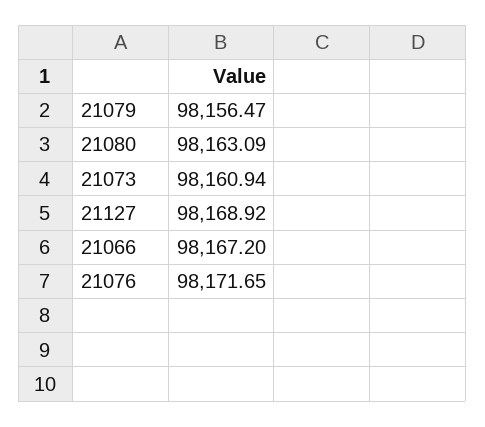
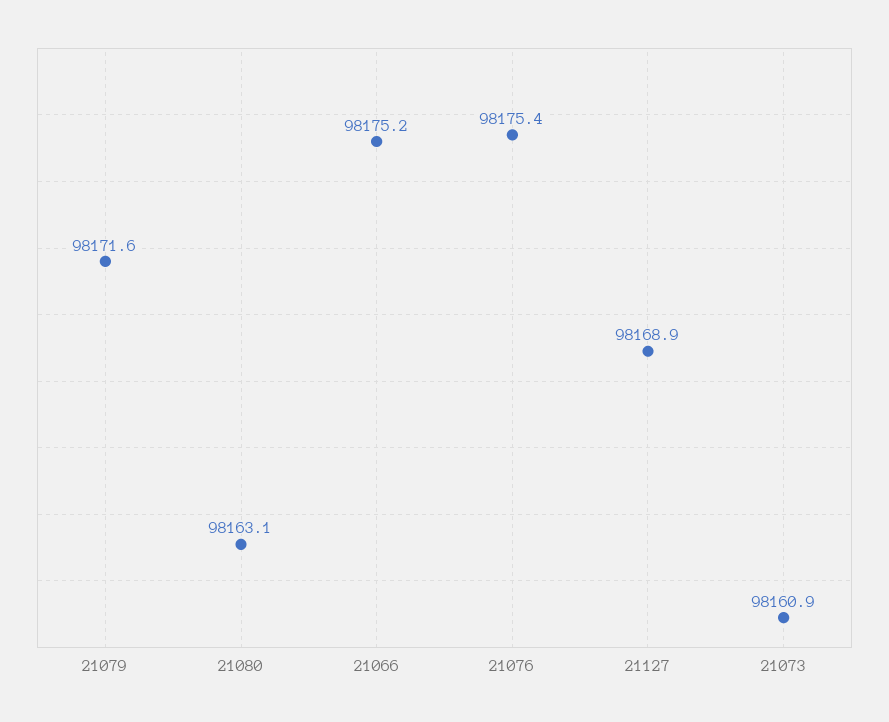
21079: 98156.47 -> 98171.6
21066: 98167.2 -> 98175.2
21076: 98171.65 -> 98175.4

